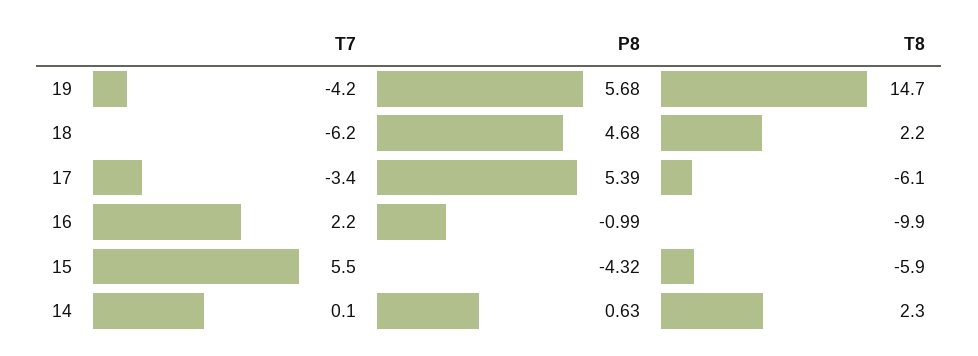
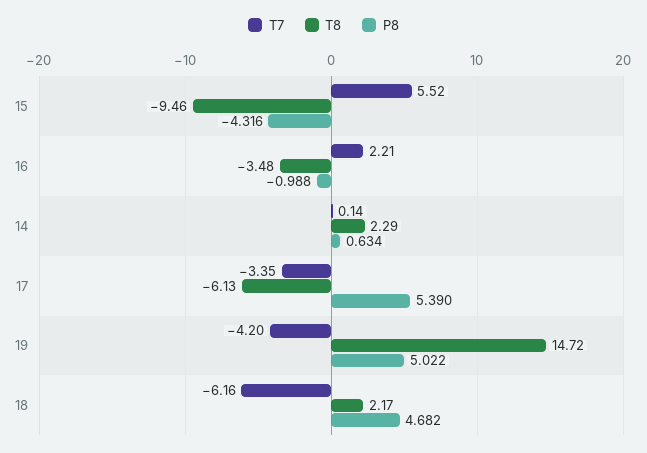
P8, 19: 5.68 -> 5.022
T8, 16: -9.9 -> -3.48
T8, 15: -5.9 -> -9.46

